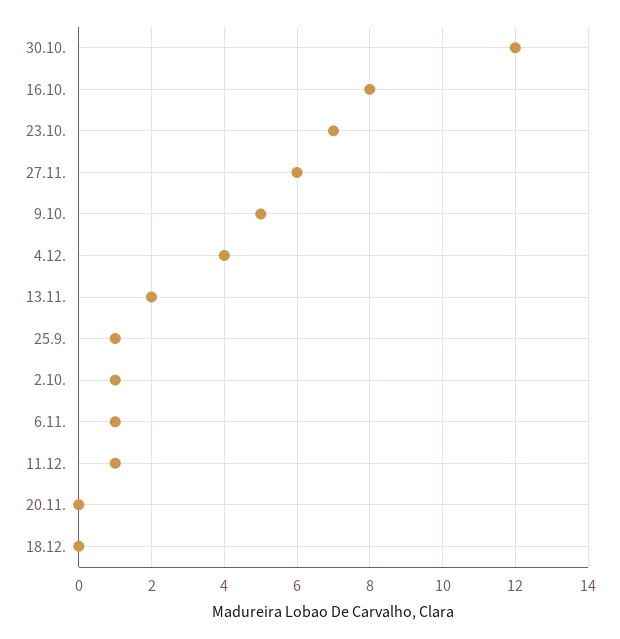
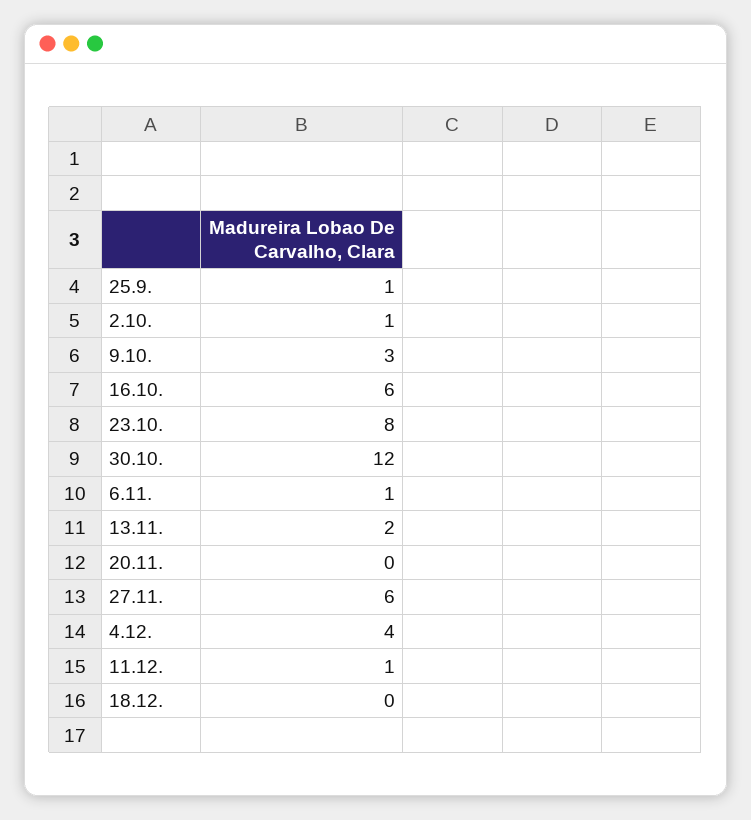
16.10.: 8 -> 6
23.10.: 7 -> 8
9.10.: 5 -> 3

